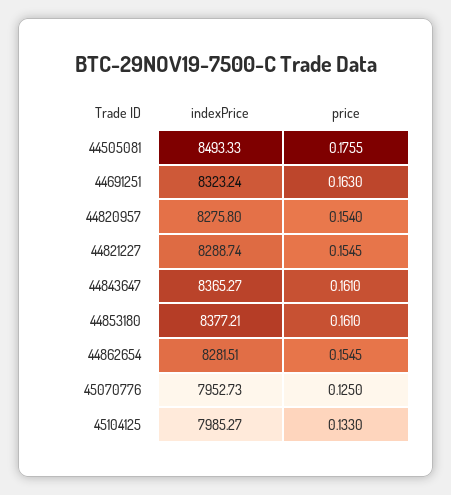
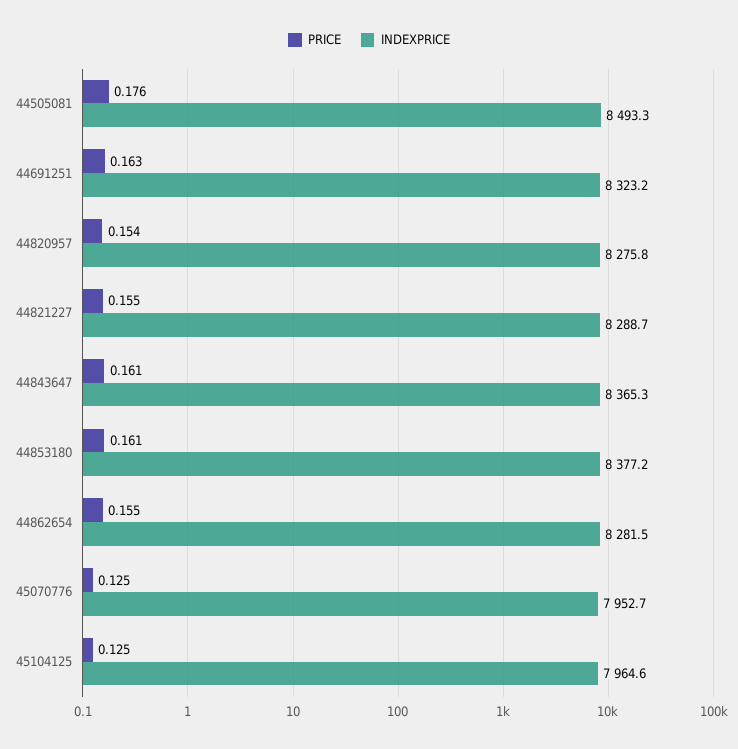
indexPrice, 45104125: 7985.27 -> 7964.6
price, 45104125: 0.133 -> 0.125

